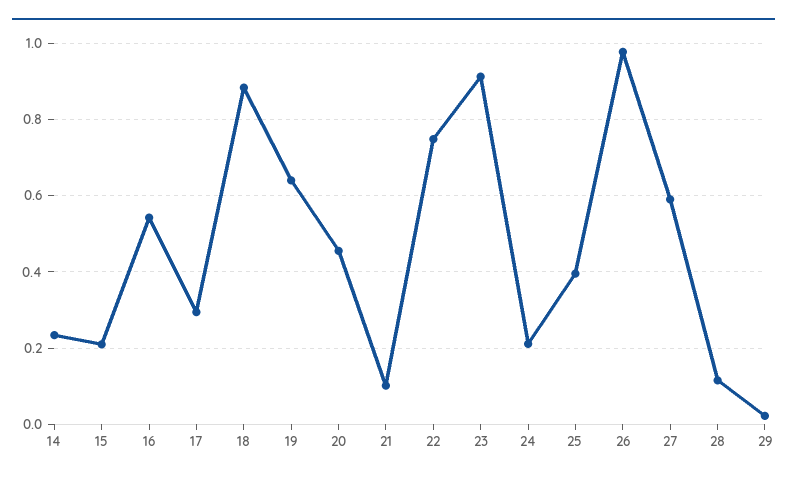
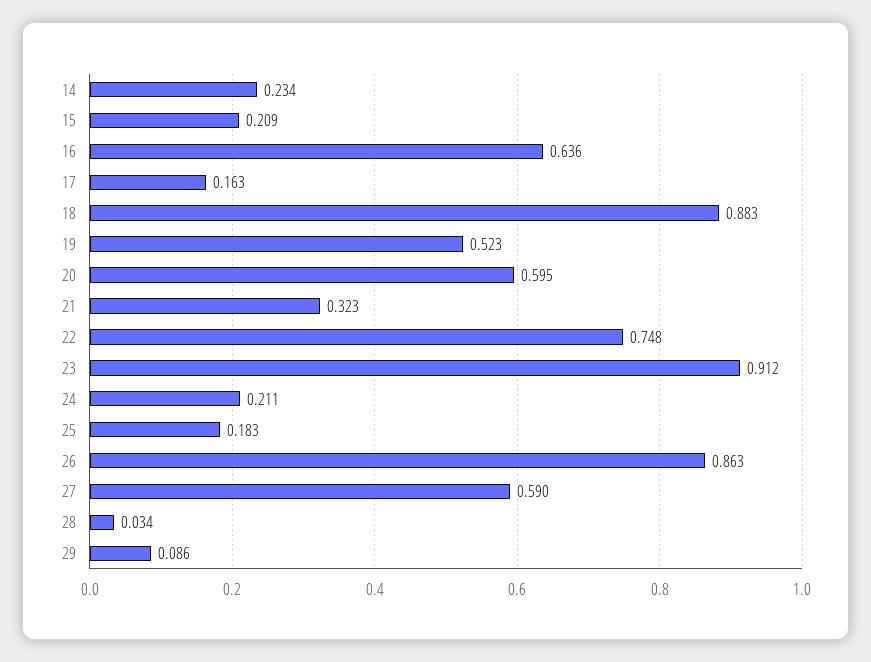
16: 0.54 -> 0.636
17: 0.3 -> 0.163
19: 0.64 -> 0.523
20: 0.46 -> 0.595
21: 0.1 -> 0.323
25: 0.4 -> 0.183
26: 0.98 -> 0.863
28: 0.12 -> 0.034
29: 0.02 -> 0.086

